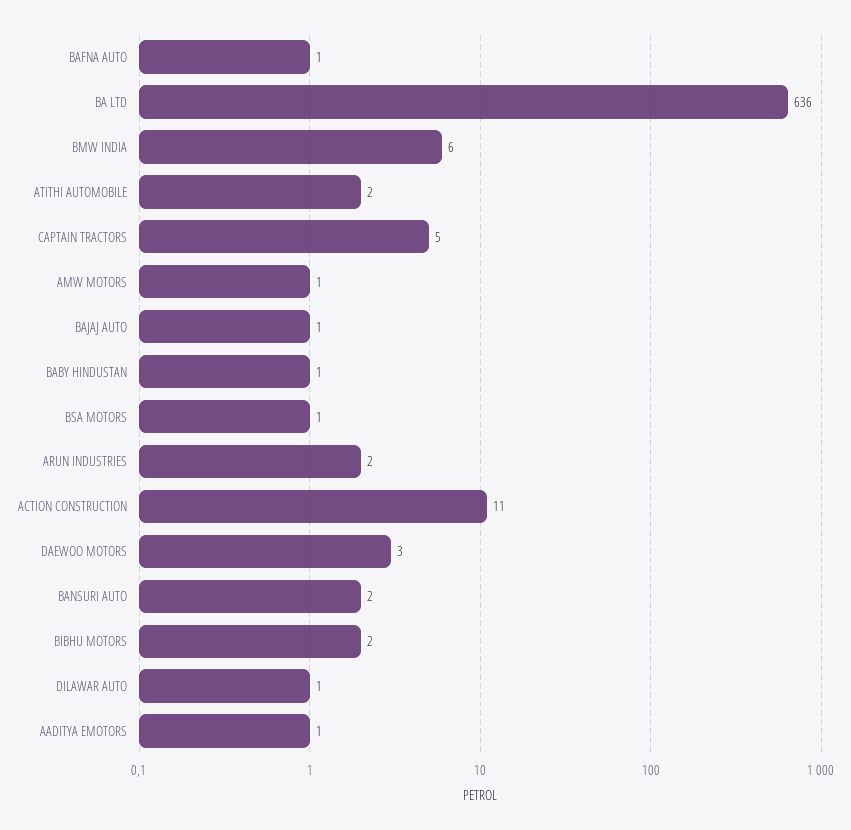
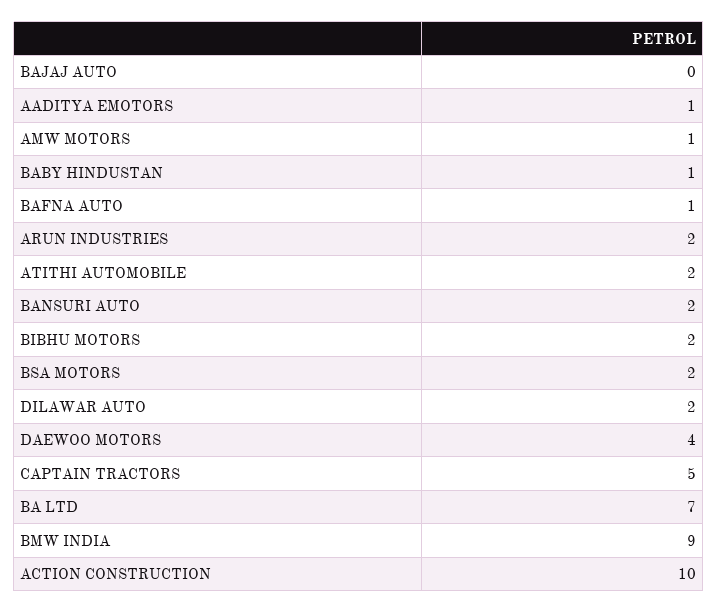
BA LTD: 636 -> 7
BMW INDIA: 6 -> 9
BAJAJ AUTO: 1 -> 0
BSA MOTORS: 1 -> 2
ACTION CONSTRUCTION: 11 -> 10
DAEWOO MOTORS: 3 -> 4
DILAWAR AUTO: 1 -> 2

